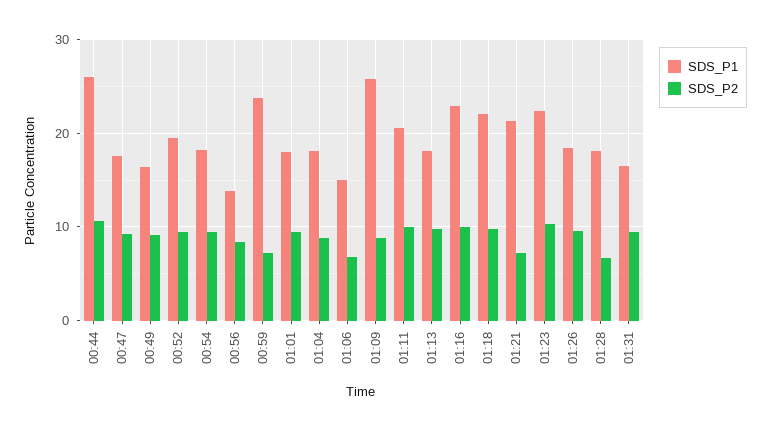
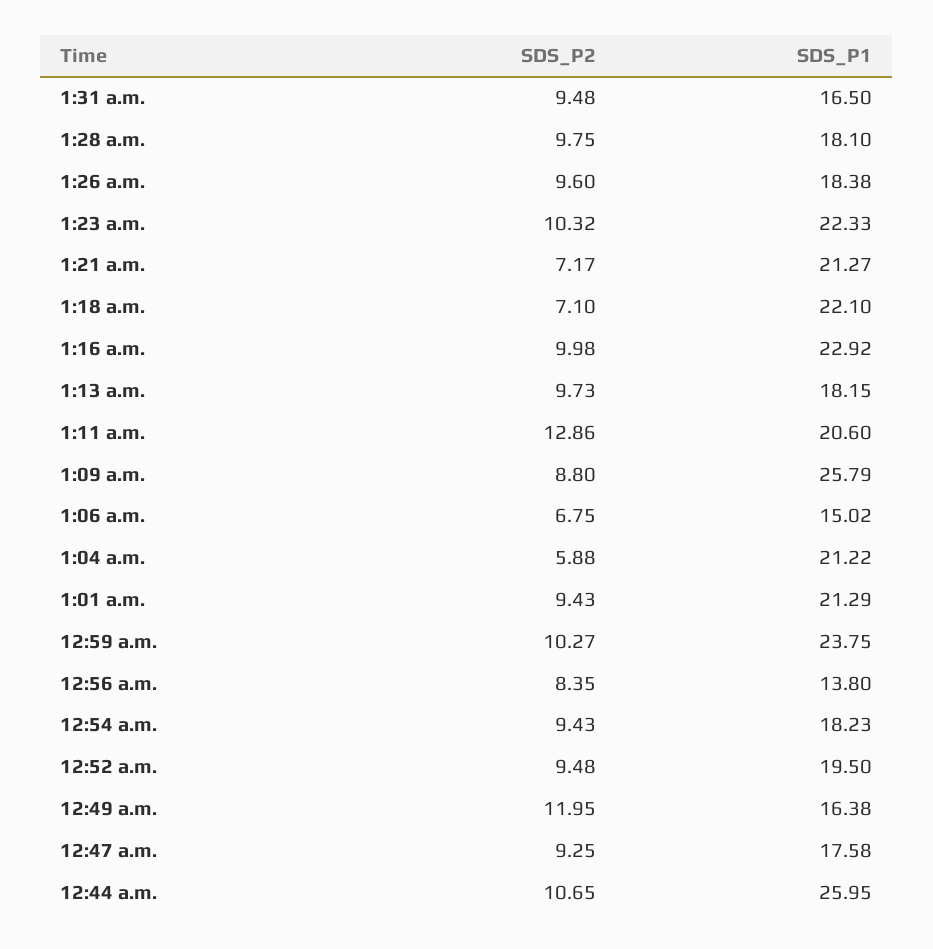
SDS_P2, 00:49: 9 -> 11.95
SDS_P2, 00:59: 7 -> 10.27
SDS_P1, 01:01: 18 -> 21.29
SDS_P1, 01:04: 18 -> 21.22
SDS_P2, 01:04: 9 -> 5.88
SDS_P2, 01:11: 10 -> 12.86
SDS_P2, 01:18: 10 -> 7.1
SDS_P2, 01:28: 7 -> 9.75

